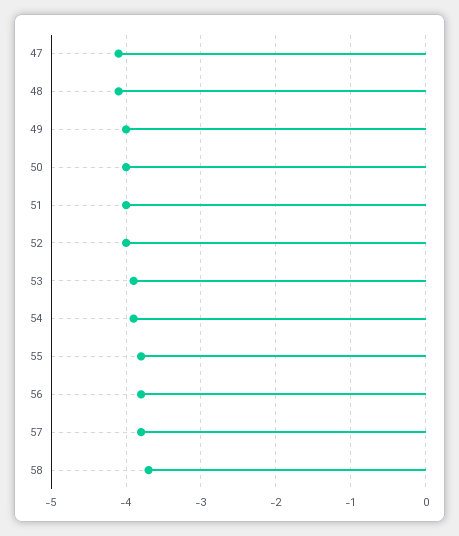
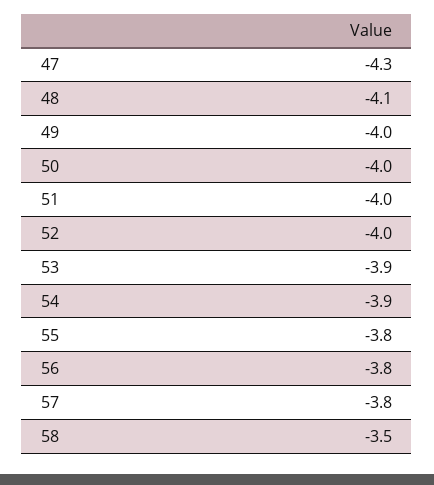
47: -4.1 -> -4.3
58: -3.7 -> -3.5

